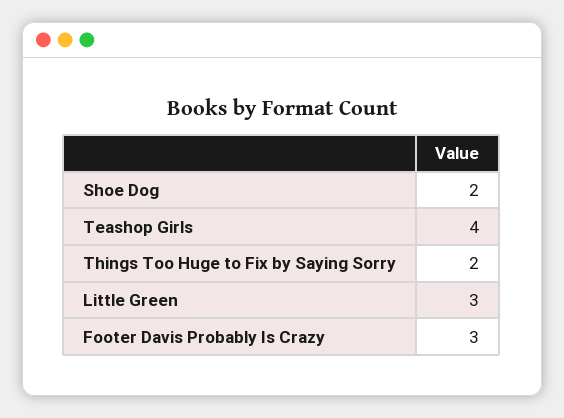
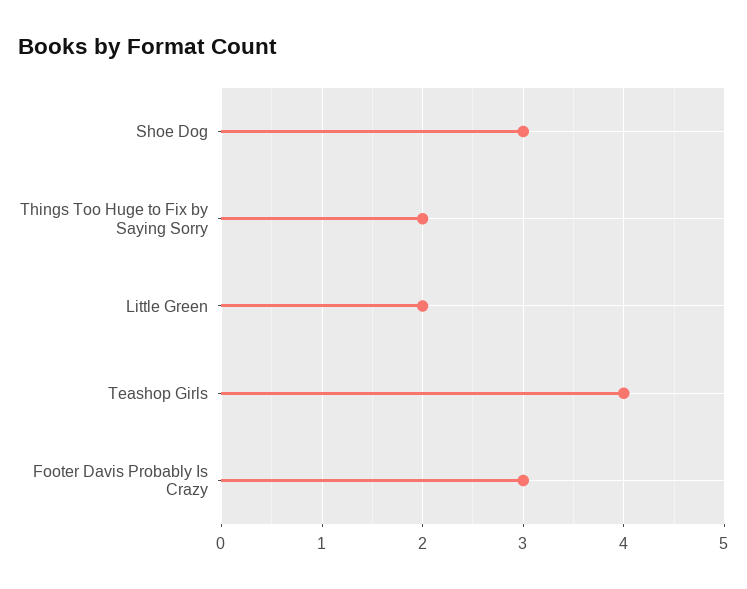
Shoe Dog: 2 -> 3
Little Green: 3 -> 2

